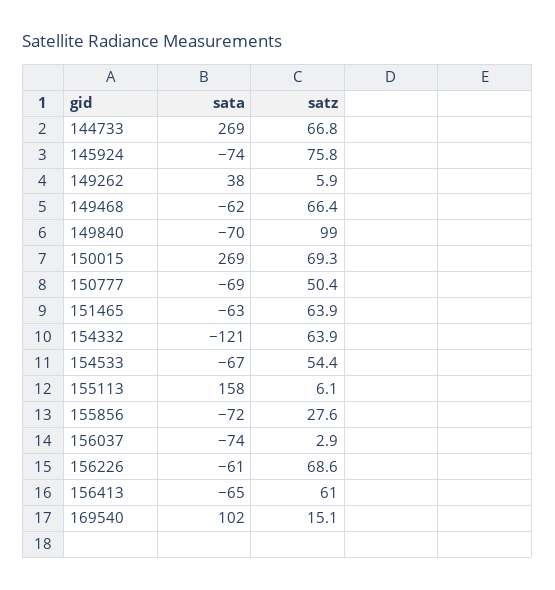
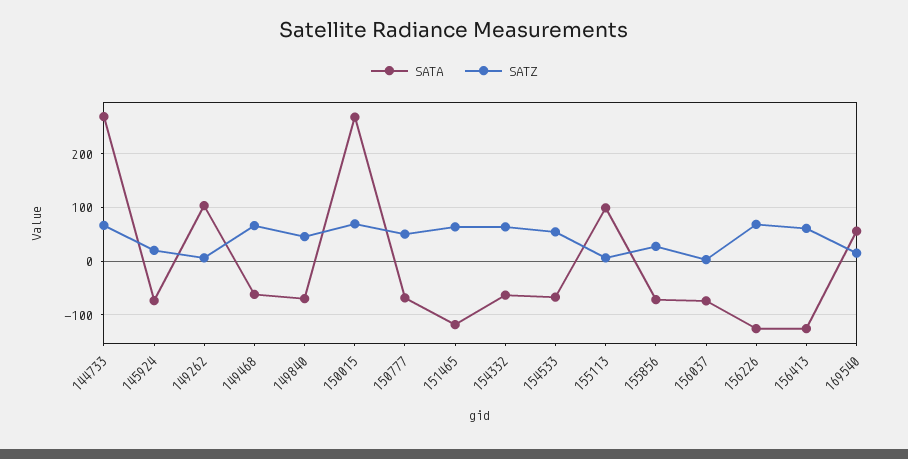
satz, 145924: 75.8 -> 20
sata, 149262: 38 -> 100
satz, 149840: 99 -> 40
sata, 151465: -63 -> -120
sata, 154332: -121 -> -60
sata, 155113: 158 -> 100
sata, 156226: -61 -> -120
sata, 156413: -65 -> -120
sata, 169540: 102 -> 60

